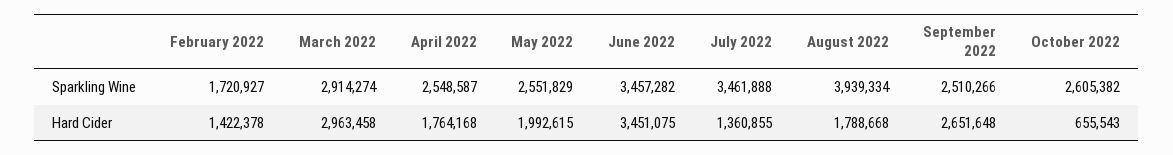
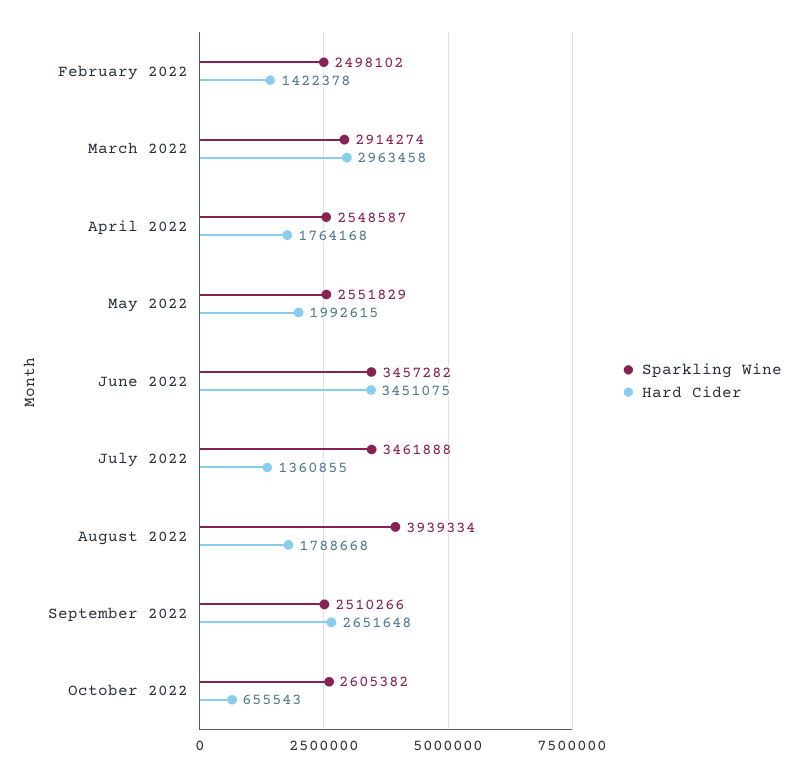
Sparkling Wine, February 2022: 1720927 -> 2498102

